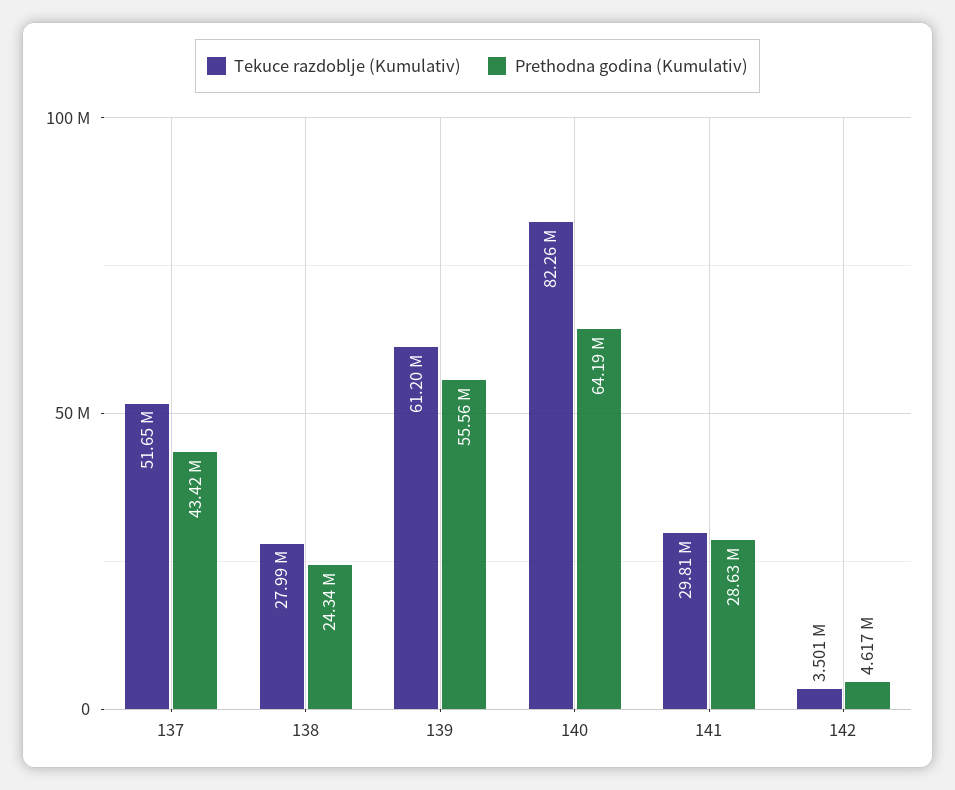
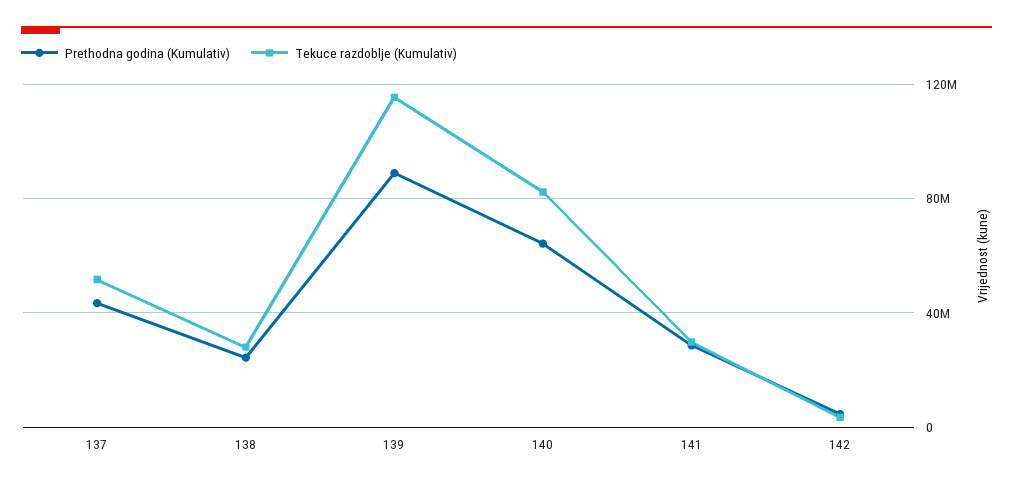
Tekuce razdoblje (Kumulativ), 139: 61200000 -> 115000000
Prethodna godina (Kumulativ), 139: 55560000 -> 90000000

